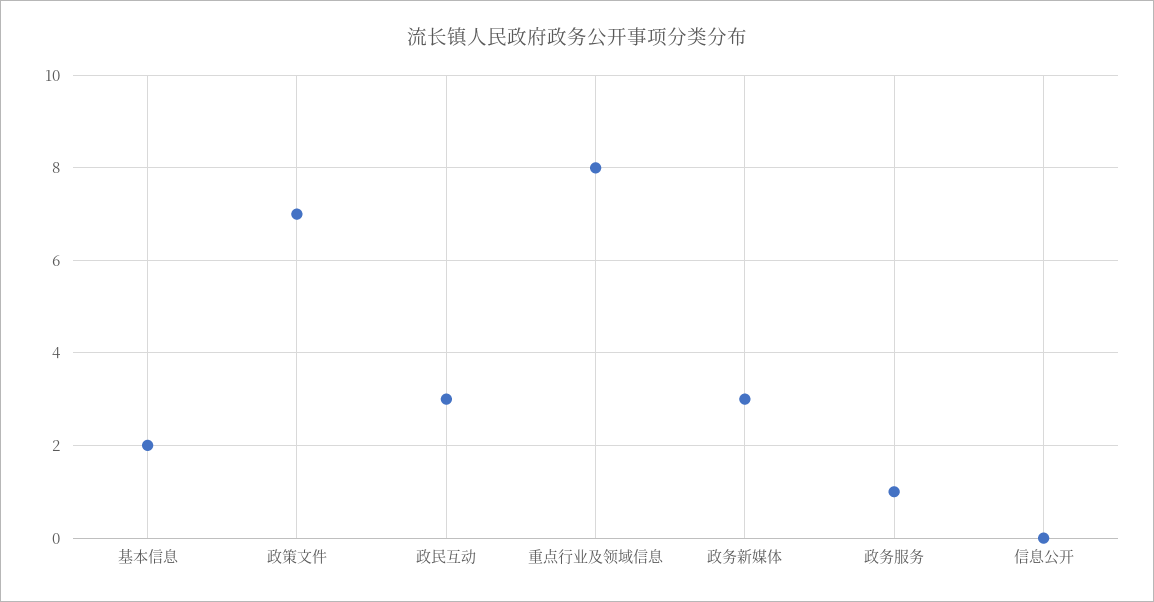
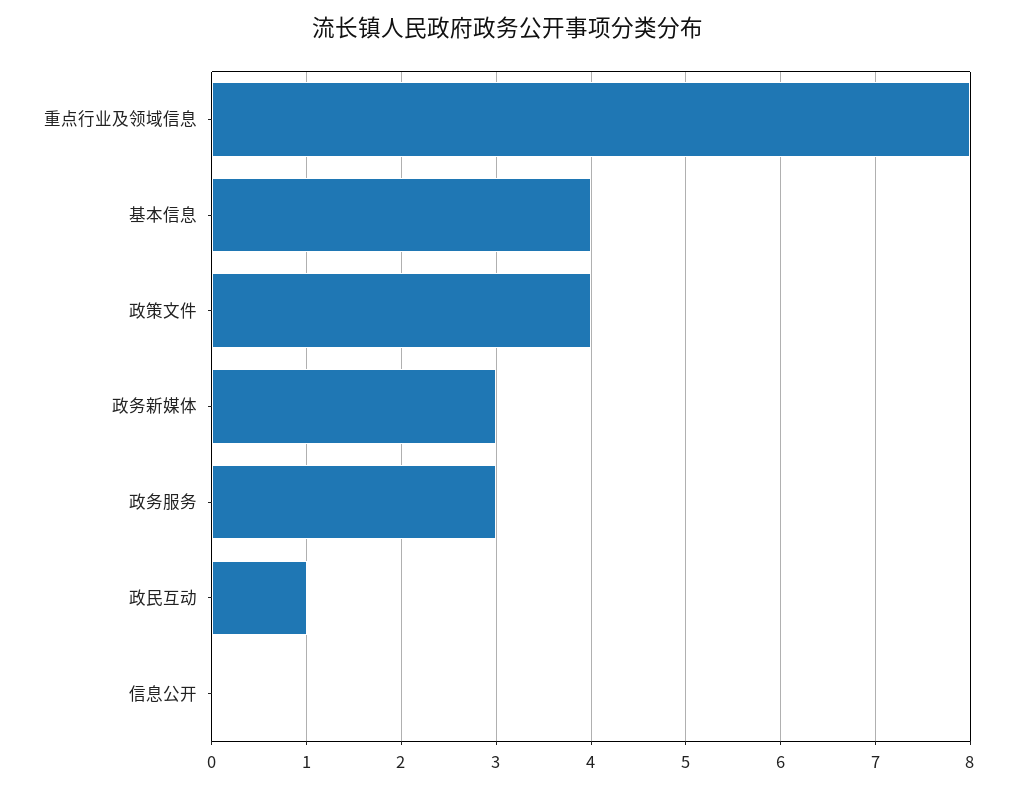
基本信息: 2 -> 4
政策文件: 7 -> 4
政民互动: 3 -> 1
政务服务: 1 -> 3

